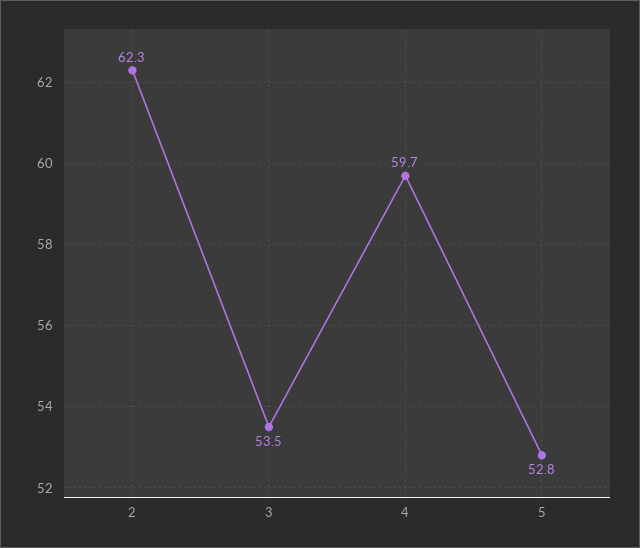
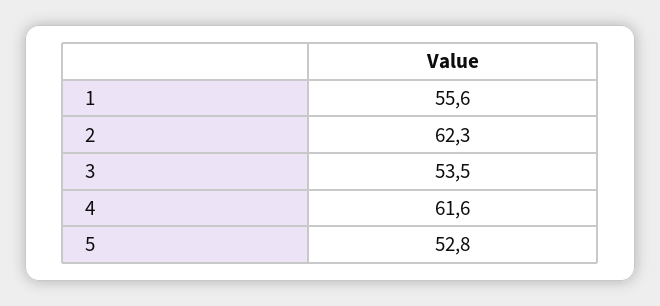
4: 59.7 -> 61.6
1: none -> 55.6

